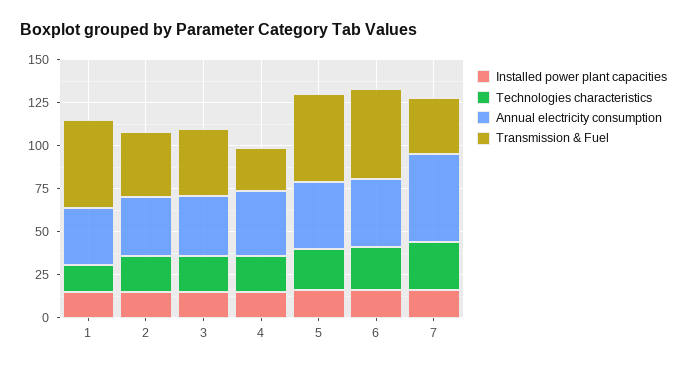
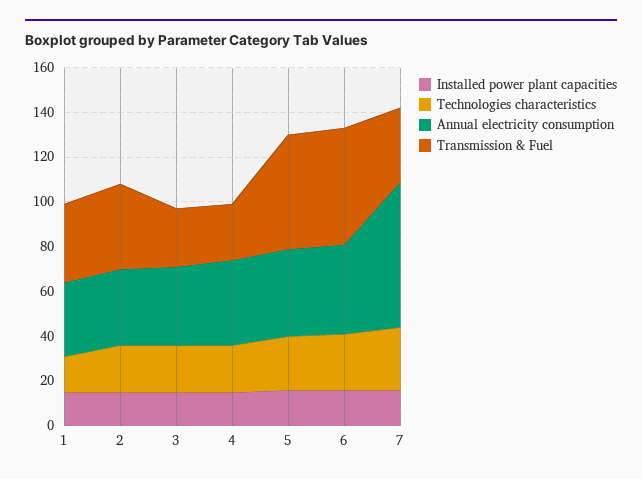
Transmission & Fuel, 1: 50 -> 35
Transmission & Fuel, 3: 40 -> 25
Annual electricity consumption, 7: 50 -> 65

